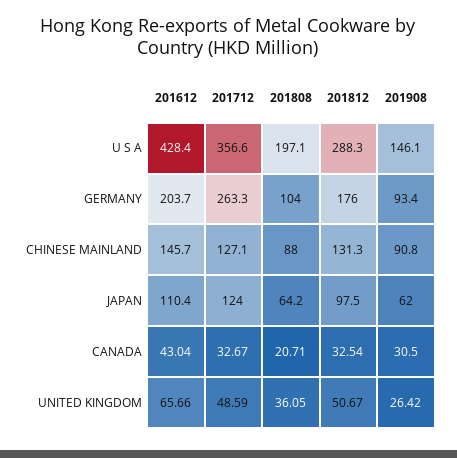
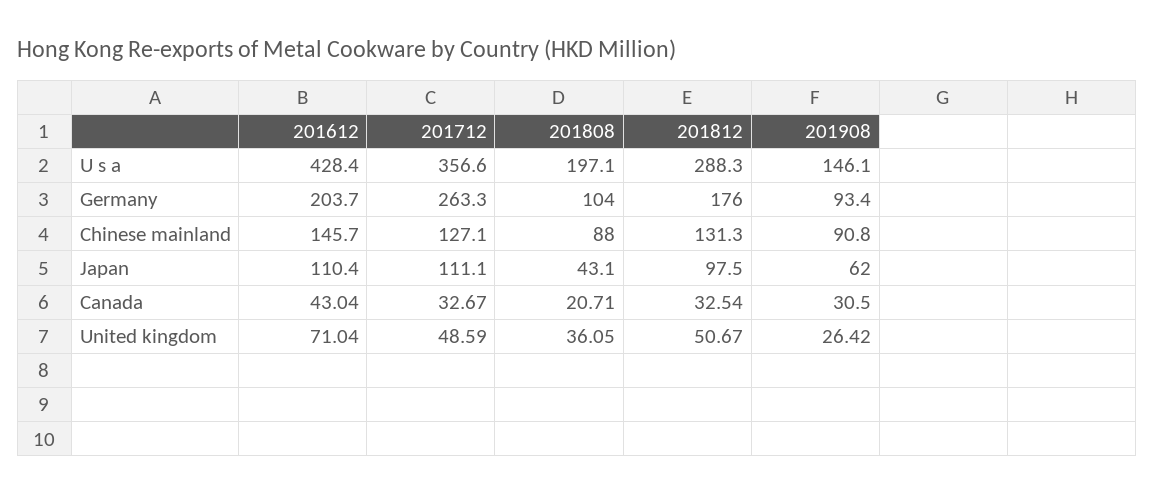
201712, JAPAN: 124 -> 111.1
201808, JAPAN: 64.2 -> 43.1
201612, UNITED KINGDOM: 65.66 -> 71.04

